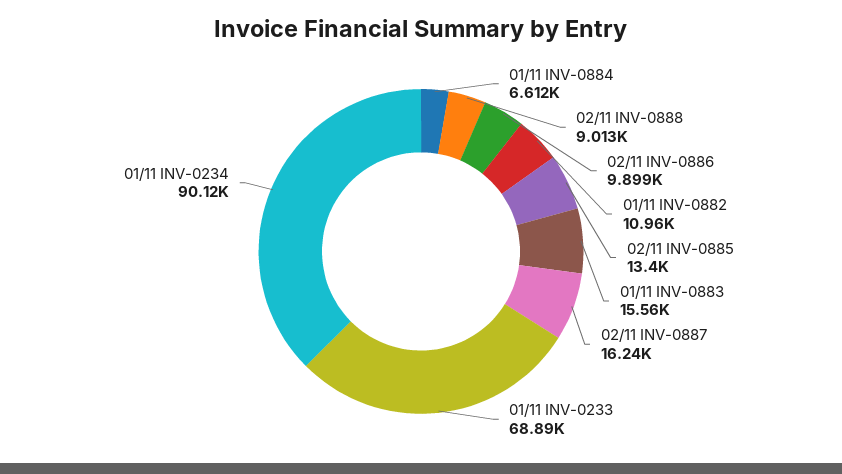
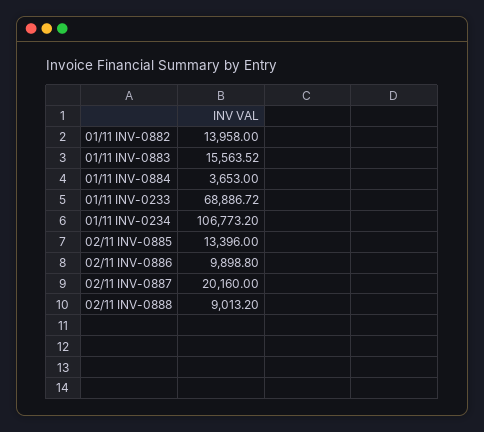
01/11 INV-0884: 6612 -> 3653
01/11 INV-0882: 10960 -> 13958
02/11 INV-0887: 16240 -> 20160
01/11 INV-0234: 90120 -> 106773.2

